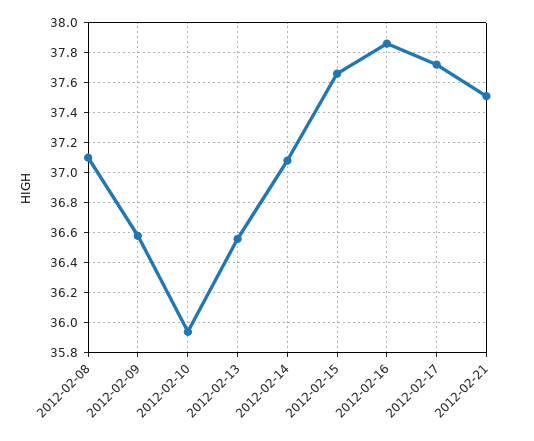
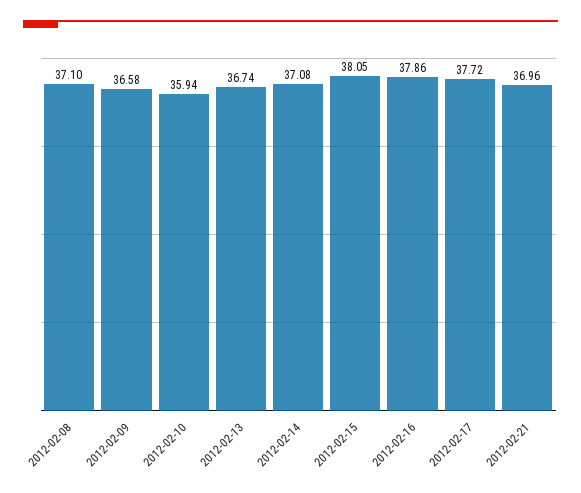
2012-02-13: 36.55 -> 36.74
2012-02-15: 37.65 -> 38.05
2012-02-21: 37.5 -> 36.96

